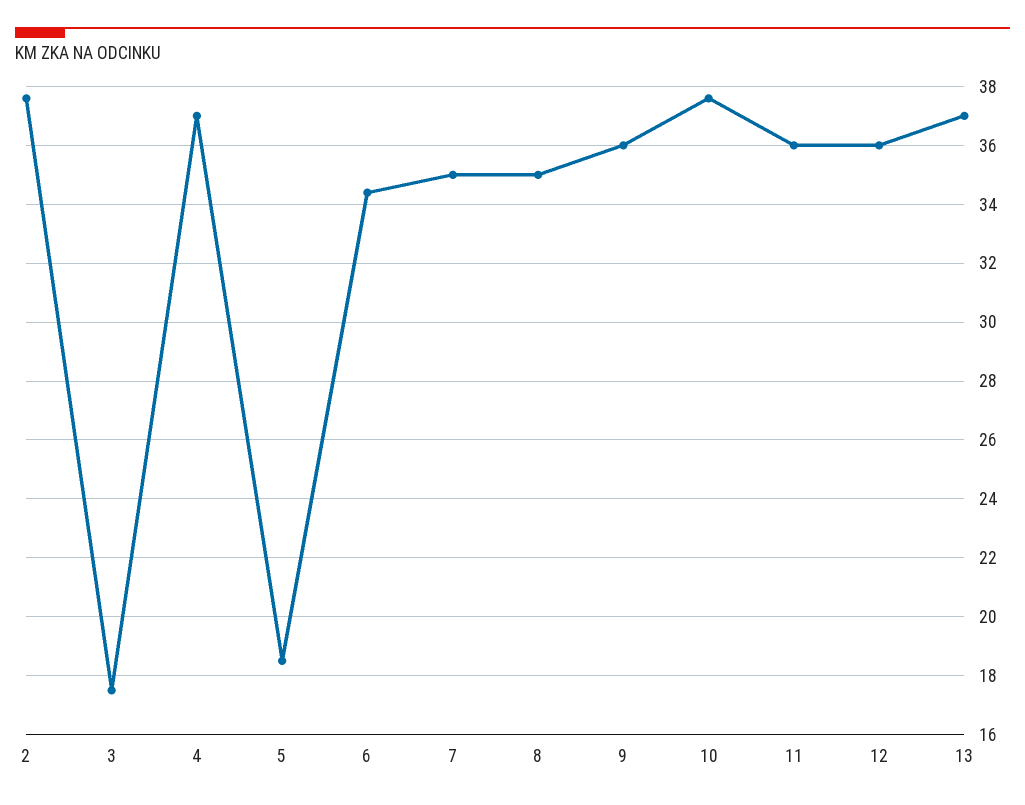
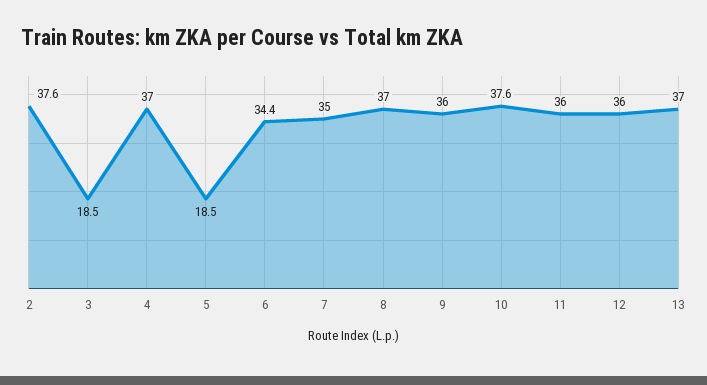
3: 17.5 -> 18.5
8: 35 -> 37

